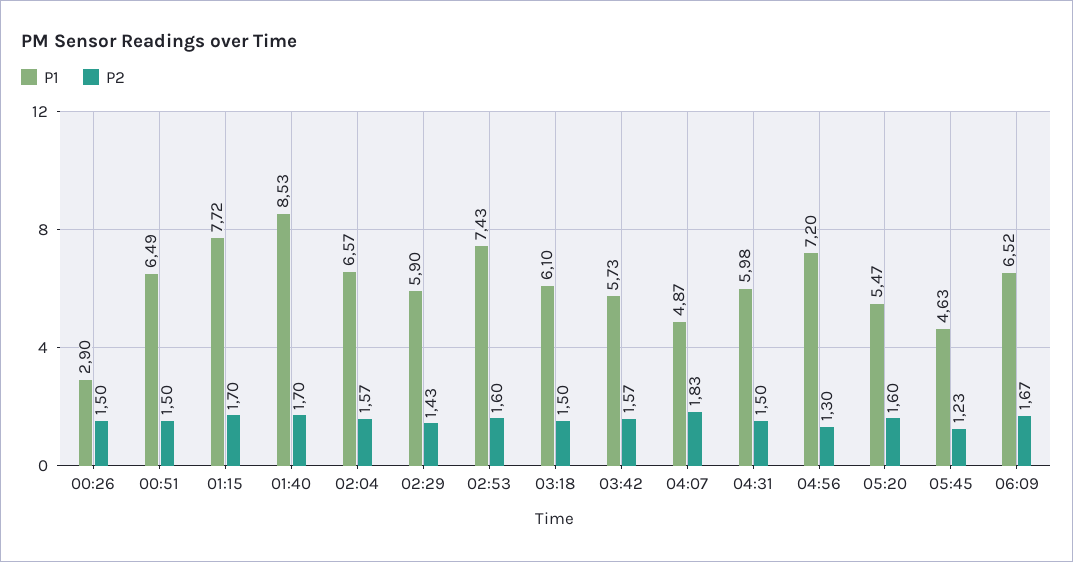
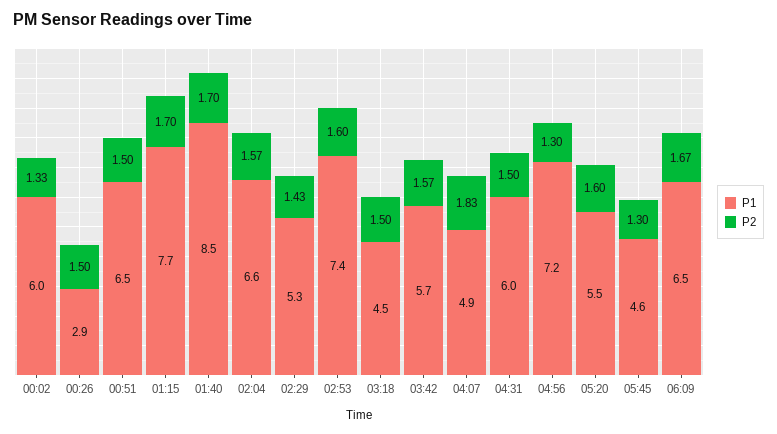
P1, 02:29: 5.9 -> 5.3
P1, 03:18: 6.1 -> 4.5
P2, 05:45: 1.23 -> 1.3
P1, 00:02: none -> 6
P2, 00:02: none -> 1.33

